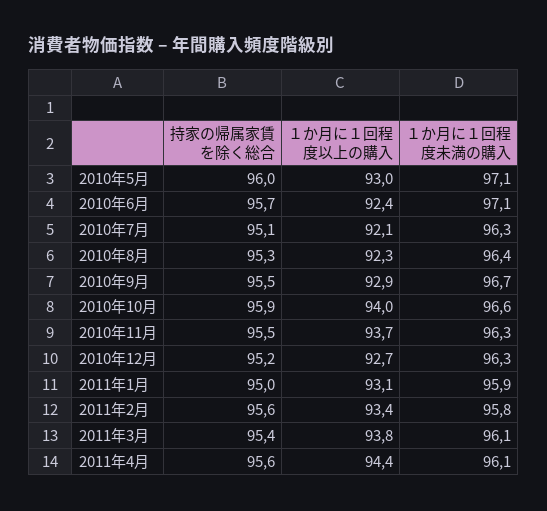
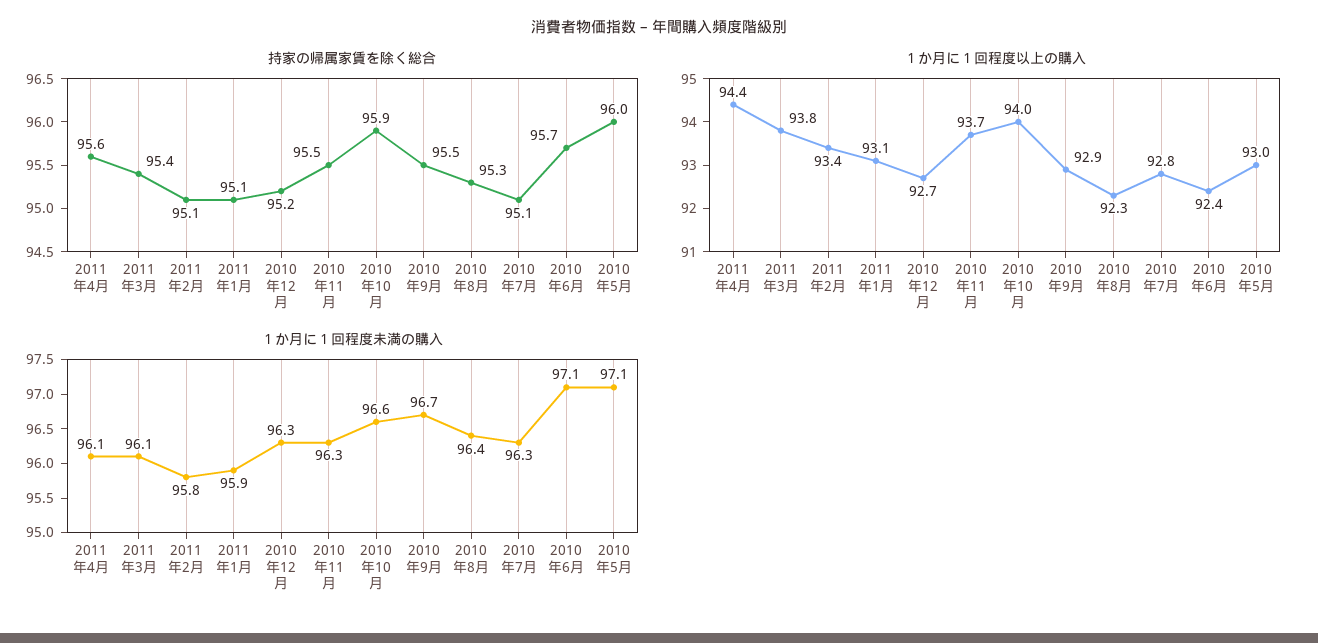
１か月に１回程度以上の購入, 2010年7月: 92.1 -> 92.8
持家の帰属家賃を除く総合, 2011年1月: 95 -> 95.1
持家の帰属家賃を除く総合, 2011年2月: 95.6 -> 95.1

